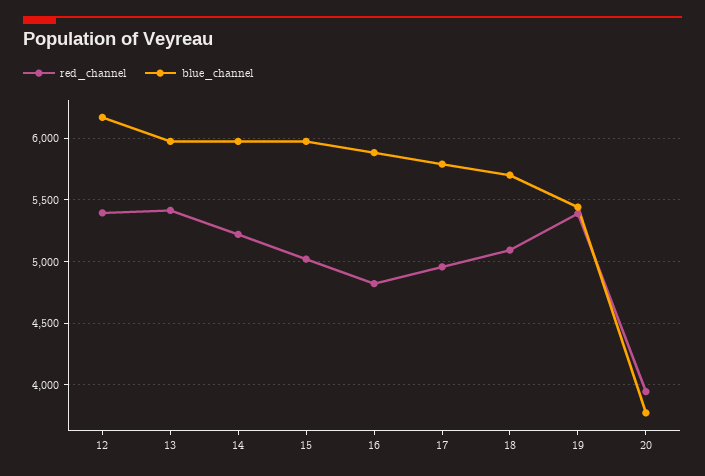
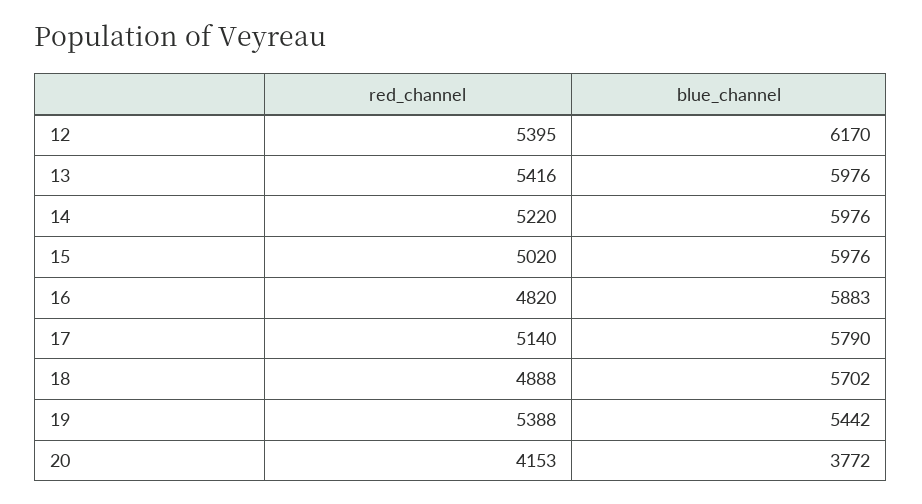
red_channel, 17: 4950 -> 5140
red_channel, 18: 5100 -> 4888
red_channel, 20: 3950 -> 4153

